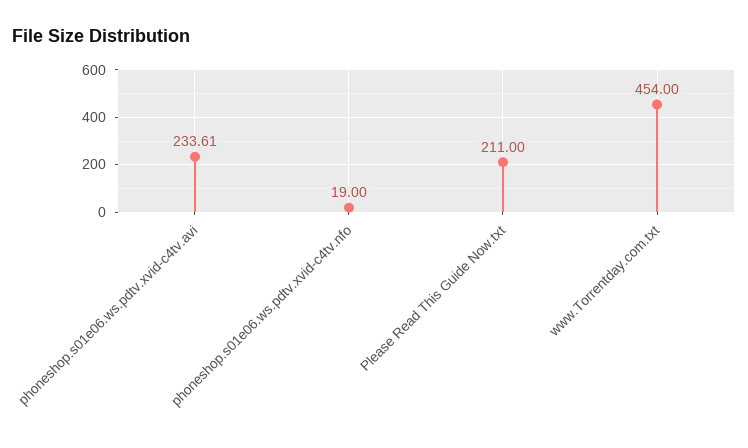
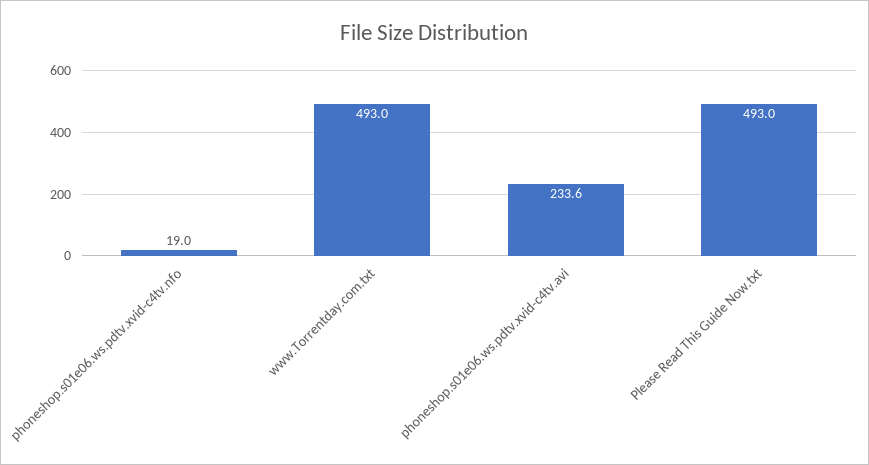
Please Read This Guide Now.txt: 211 -> 493
www.Torrentday.com.txt: 454 -> 493

